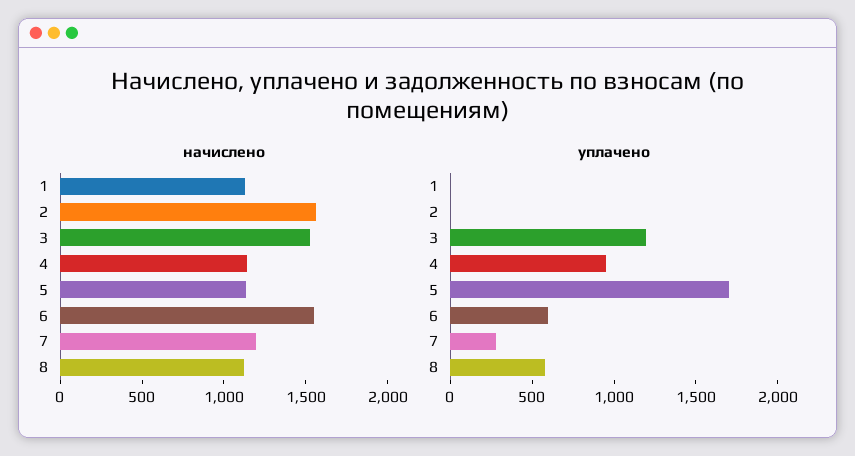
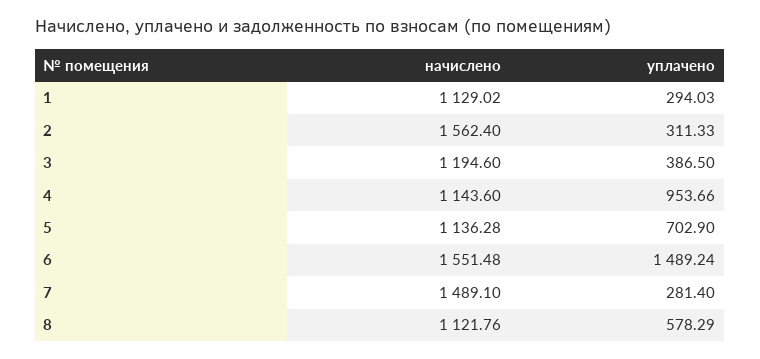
начислено, 3: 1500 -> 1194.6
начислено, 7: 1200 -> 1489.1
уплачено, 1: 0 -> 294.03
уплачено, 2: 0 -> 311.33
уплачено, 3: 1200 -> 386.5
уплачено, 5: 1700 -> 702.9
уплачено, 6: 600 -> 1489.24

